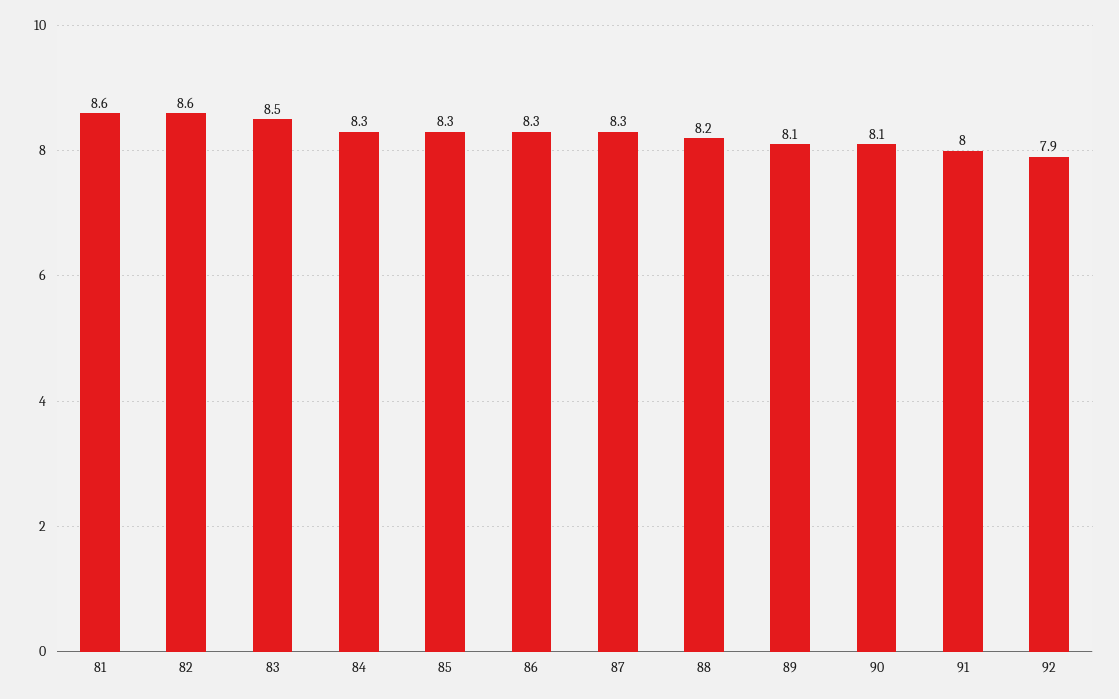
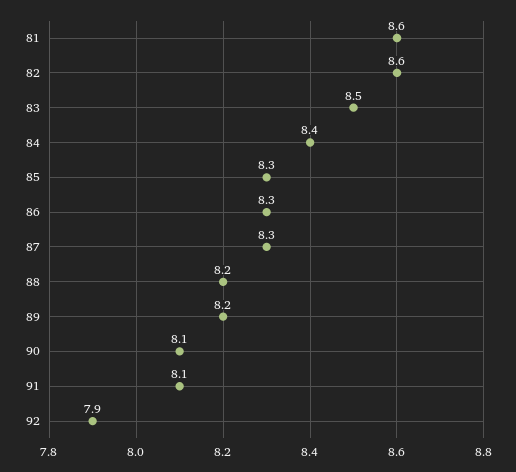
84: 8.3 -> 8.4
89: 8.1 -> 8.2
91: 8 -> 8.1

